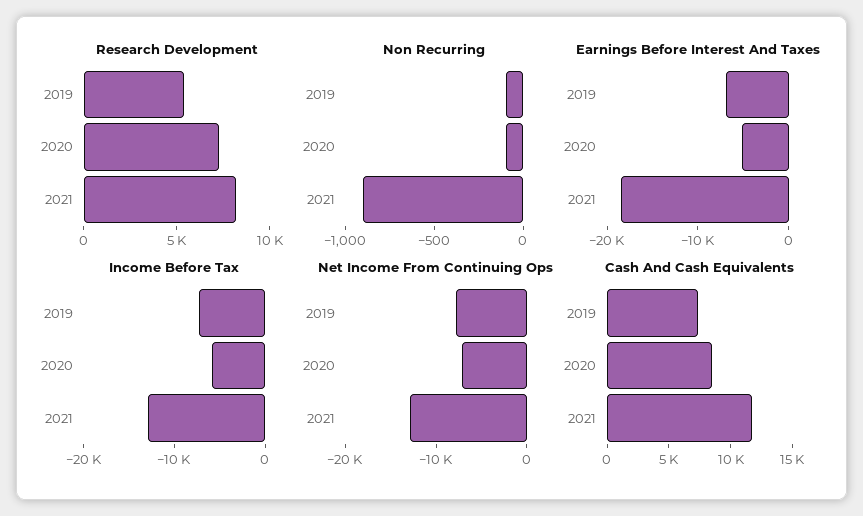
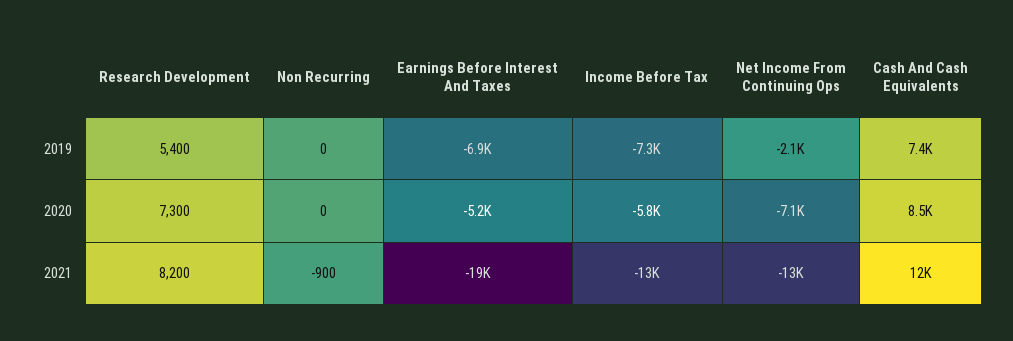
Non Recurring, 2019: -100 -> 0
Non Recurring, 2020: -100 -> 0
Net Income From Continuing Ops, 2019: -8000 -> -2100

